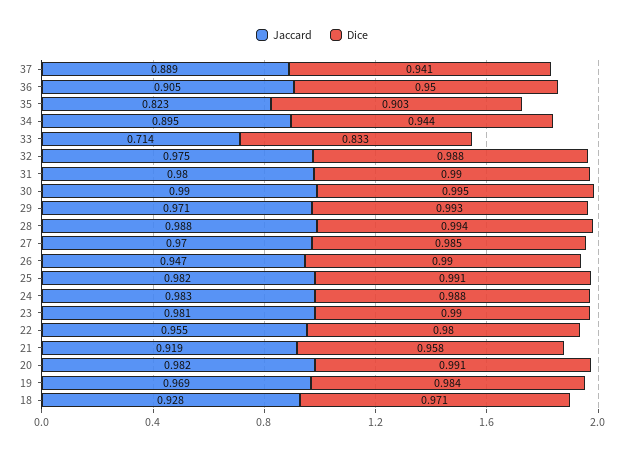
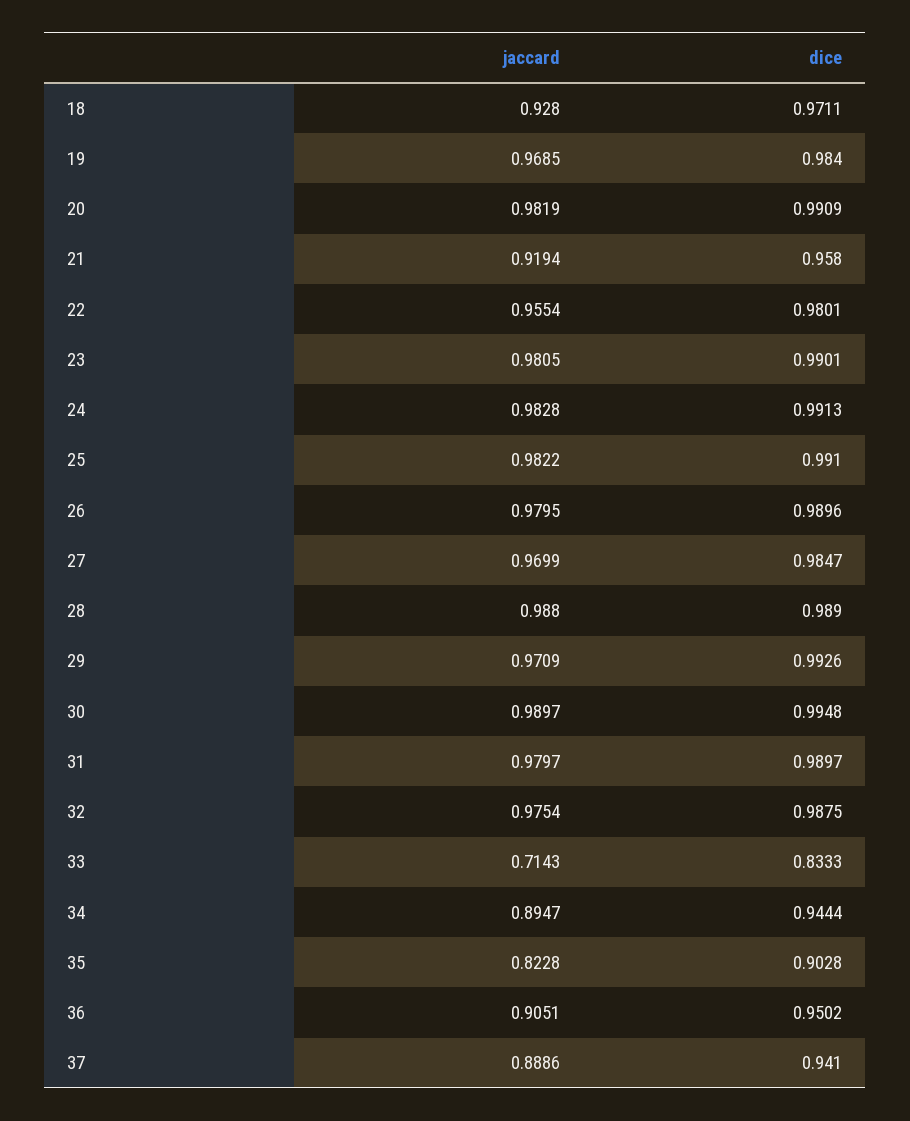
Dice, 28: 0.994 -> 0.989
Jaccard, 26: 0.947 -> 0.9795
Dice, 24: 0.988 -> 0.9913

